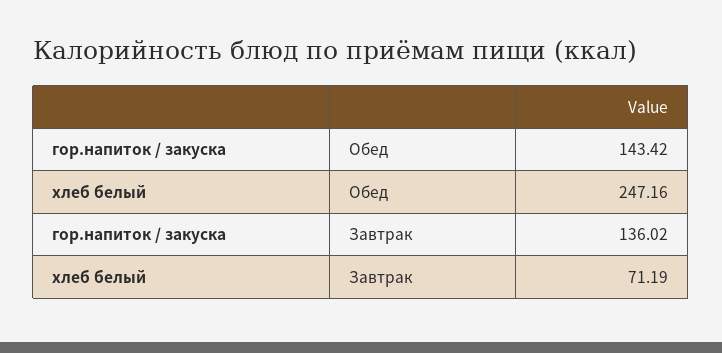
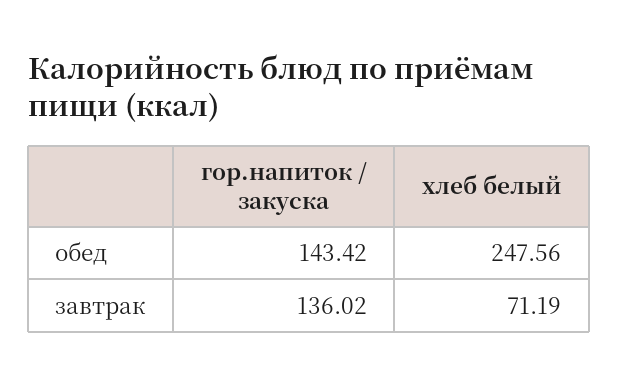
хлеб белый, Обед: 247.16 -> 247.56

